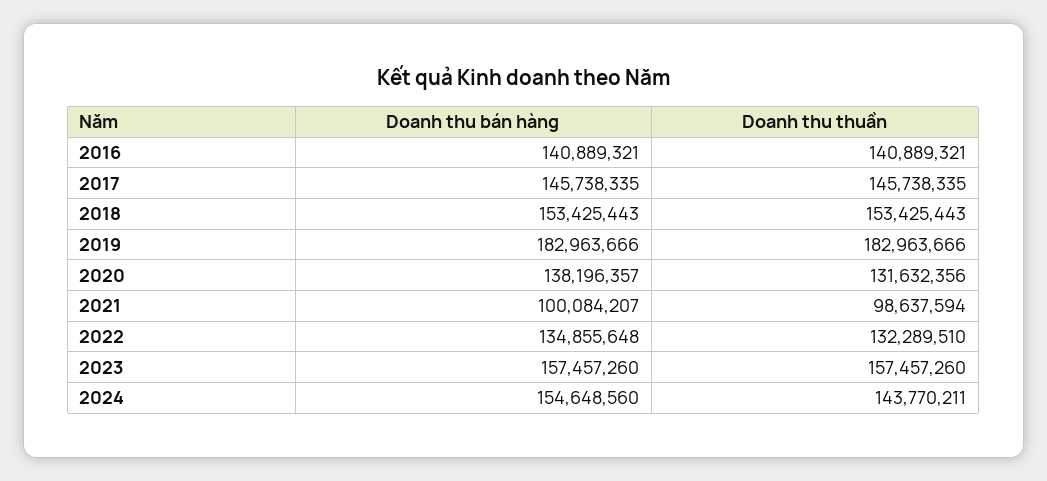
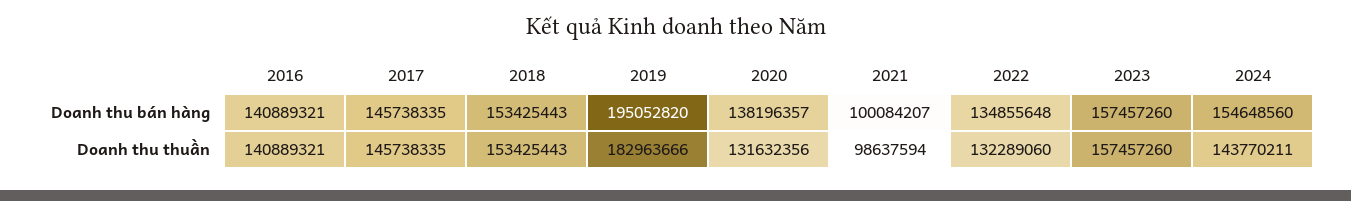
Doanh thu bán hàng, 2019: 182963666 -> 195052820
Doanh thu thuần, 2022: 132289510 -> 132289060

